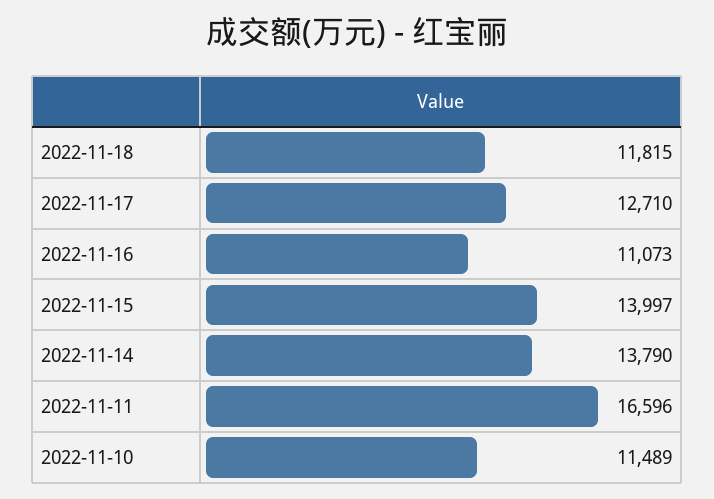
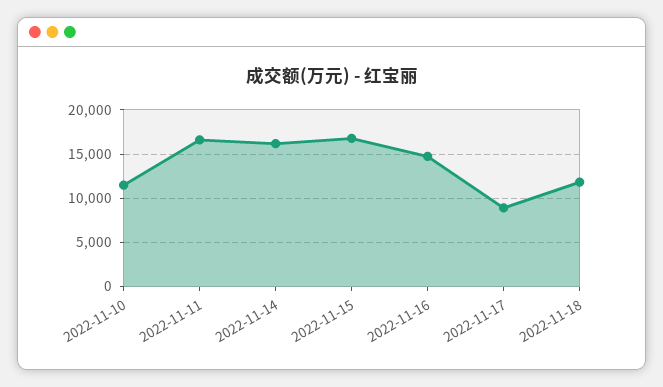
2022-11-17: 12710 -> 9000
2022-11-16: 11073 -> 15000
2022-11-15: 13997 -> 17000
2022-11-14: 13790 -> 16000

